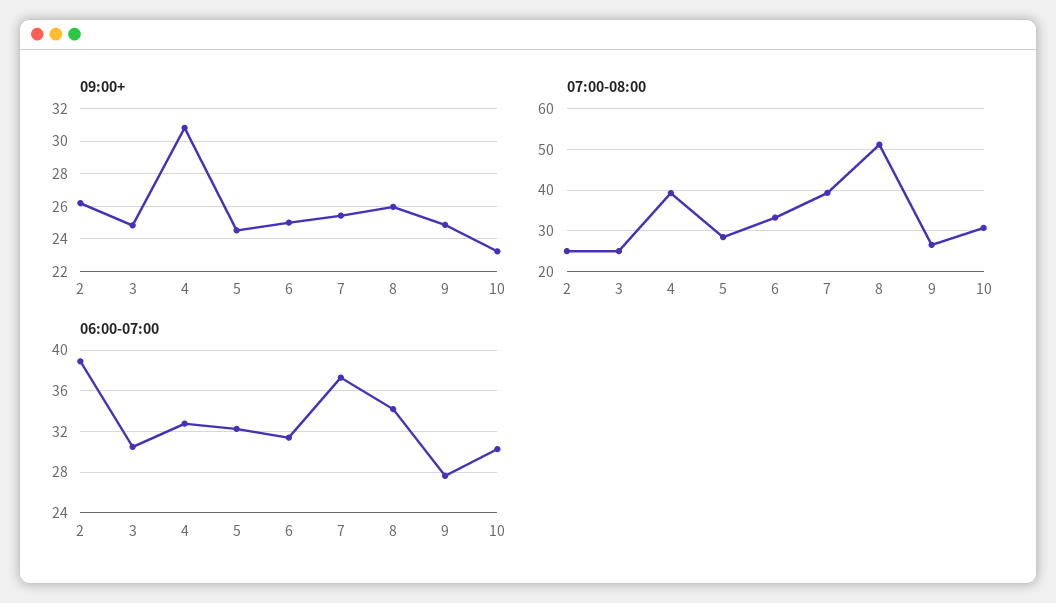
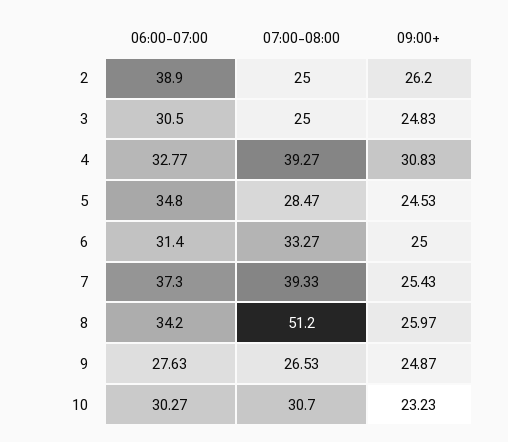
06:00-07:00, 5: 32 -> 34.8

